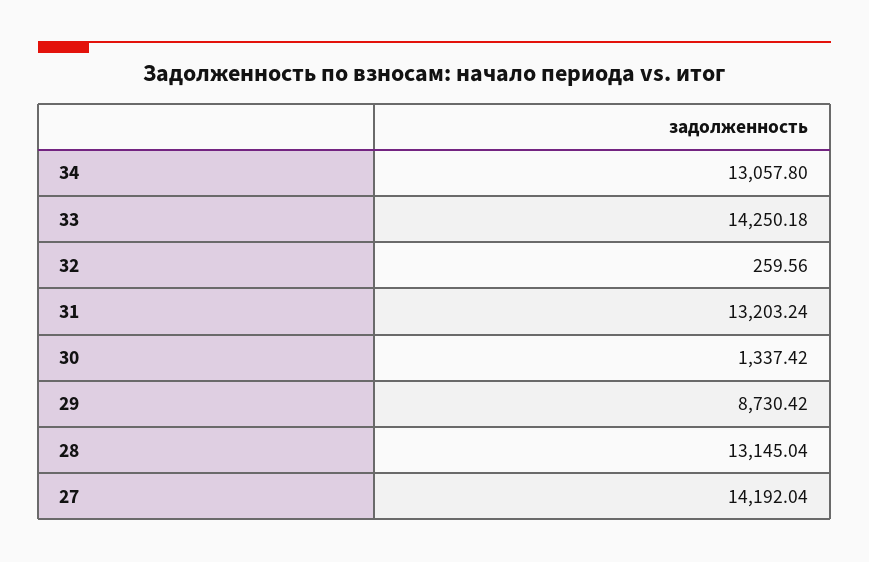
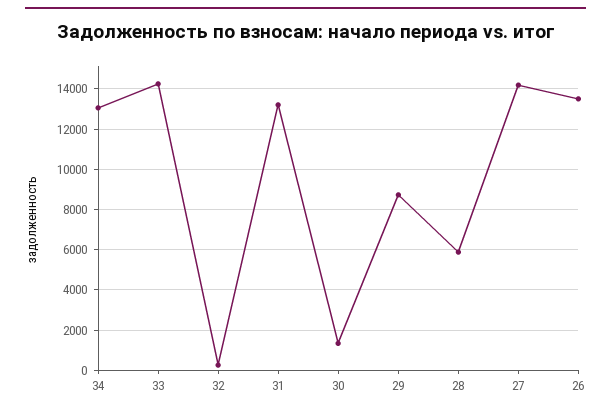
28: 13145.04 -> 6000
26: none -> 13500

